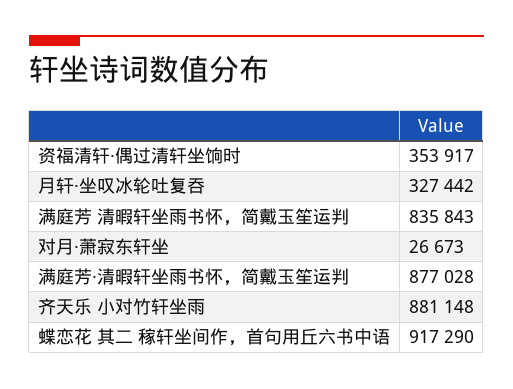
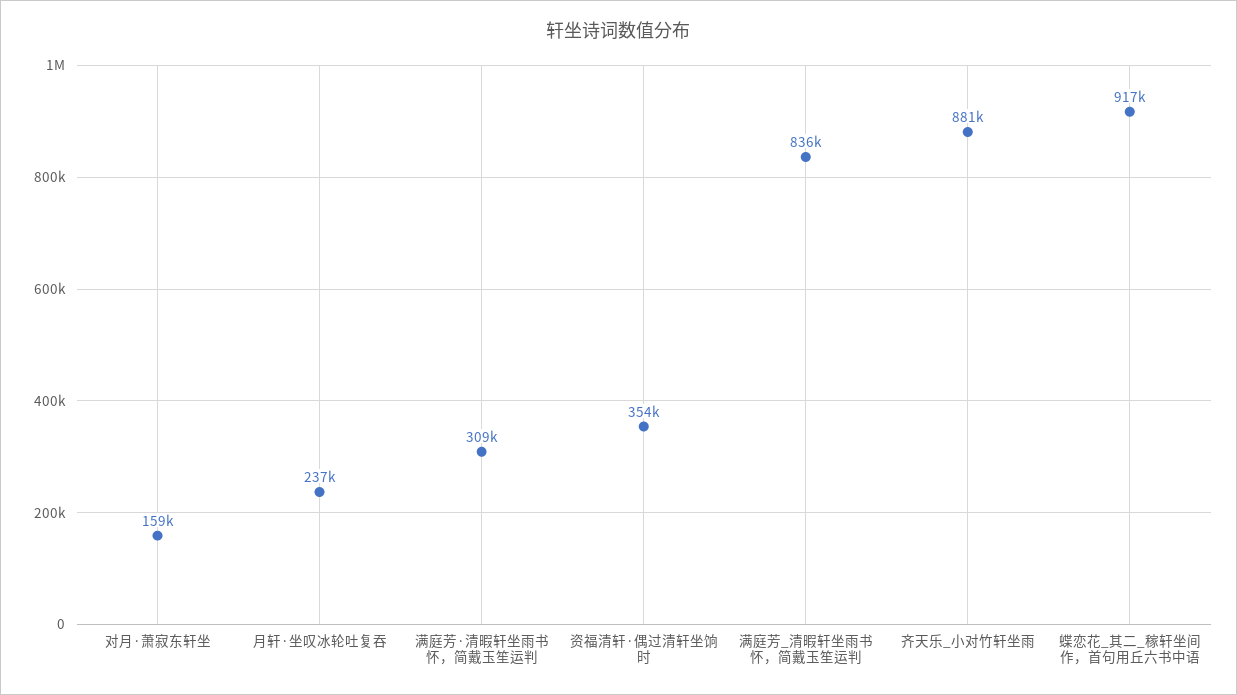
月轩·坐叹冰轮吐复吞: 327442 -> 237000
对月·萧寂东轩坐: 26673 -> 159000
满庭芳·清暇轩坐雨书怀，简戴玉笙运判: 877028 -> 309000

